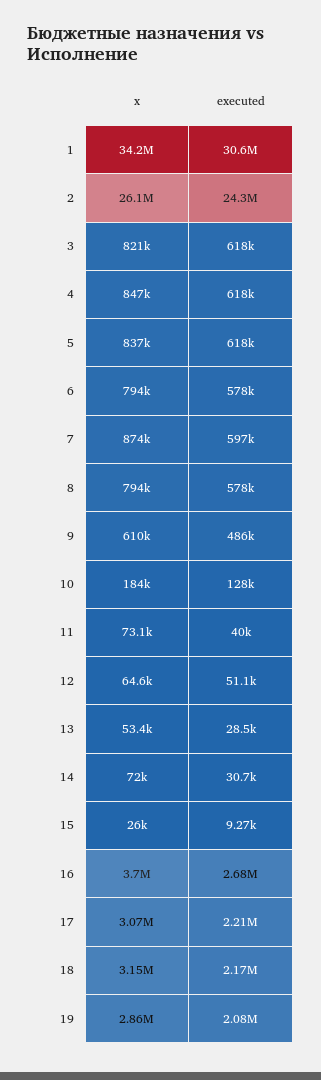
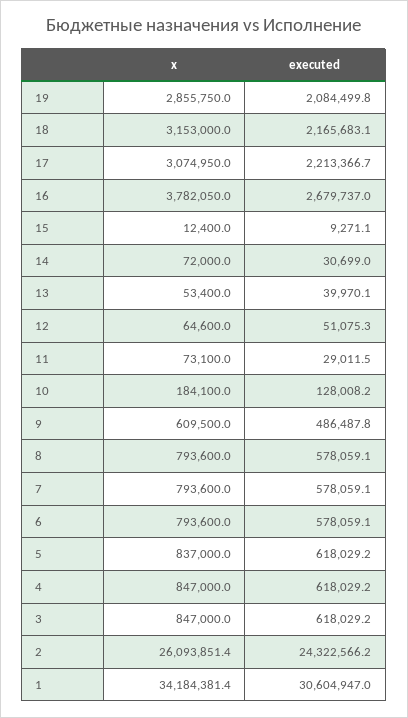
x, 3: 821000 -> 847000
x, 7: 874000 -> 793600
executed, 7: 597000 -> 578059.1
executed, 11: 40000 -> 29011.5
executed, 13: 28500 -> 39970.1
x, 15: 26000 -> 12400
x, 16: 3700000 -> 3782050

